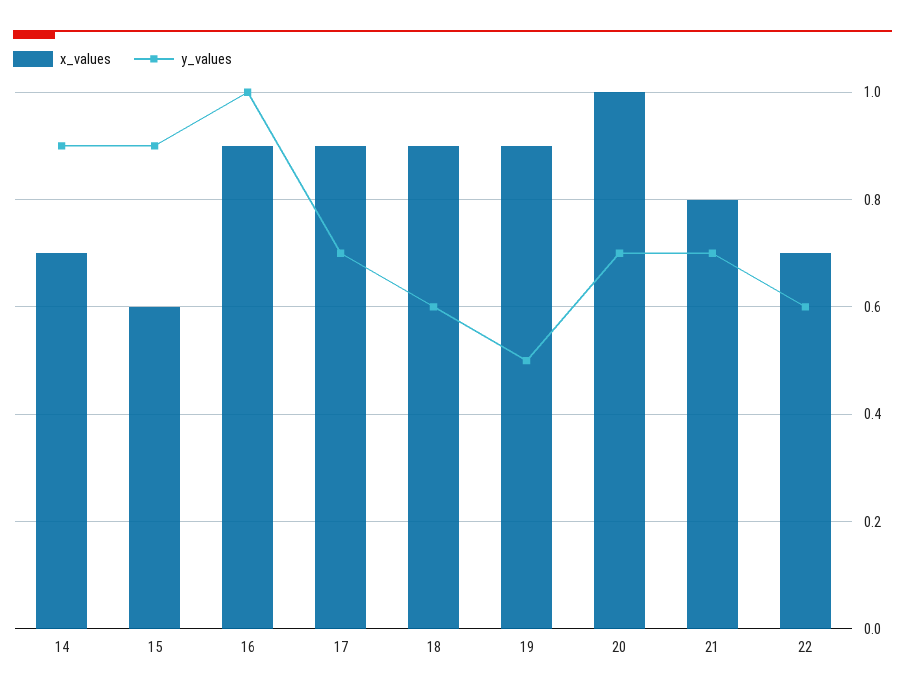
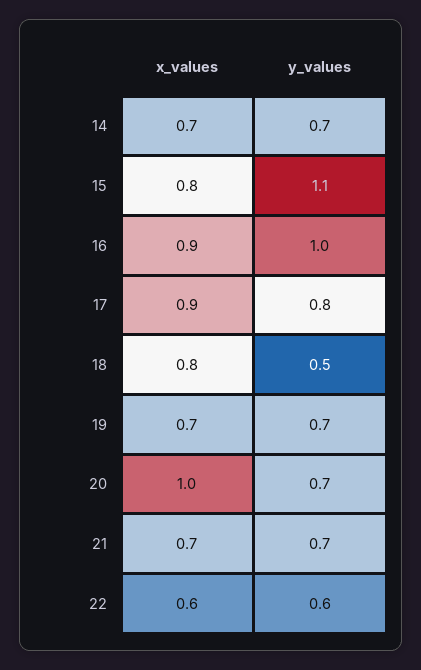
y_values, 14: 0.9 -> 0.7
x_values, 15: 0.6 -> 0.8
y_values, 15: 0.9 -> 1.1
y_values, 17: 0.7 -> 0.8
x_values, 18: 0.9 -> 0.8
y_values, 18: 0.6 -> 0.5
x_values, 19: 0.9 -> 0.7
y_values, 19: 0.5 -> 0.7
x_values, 21: 0.8 -> 0.7
x_values, 22: 0.7 -> 0.6

